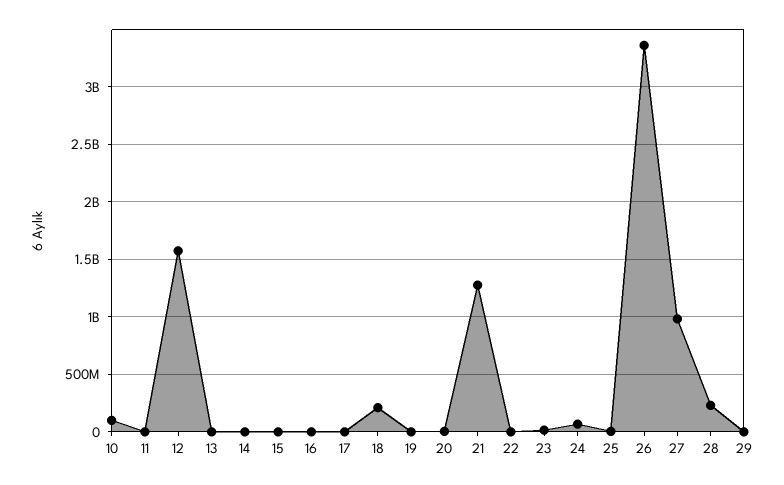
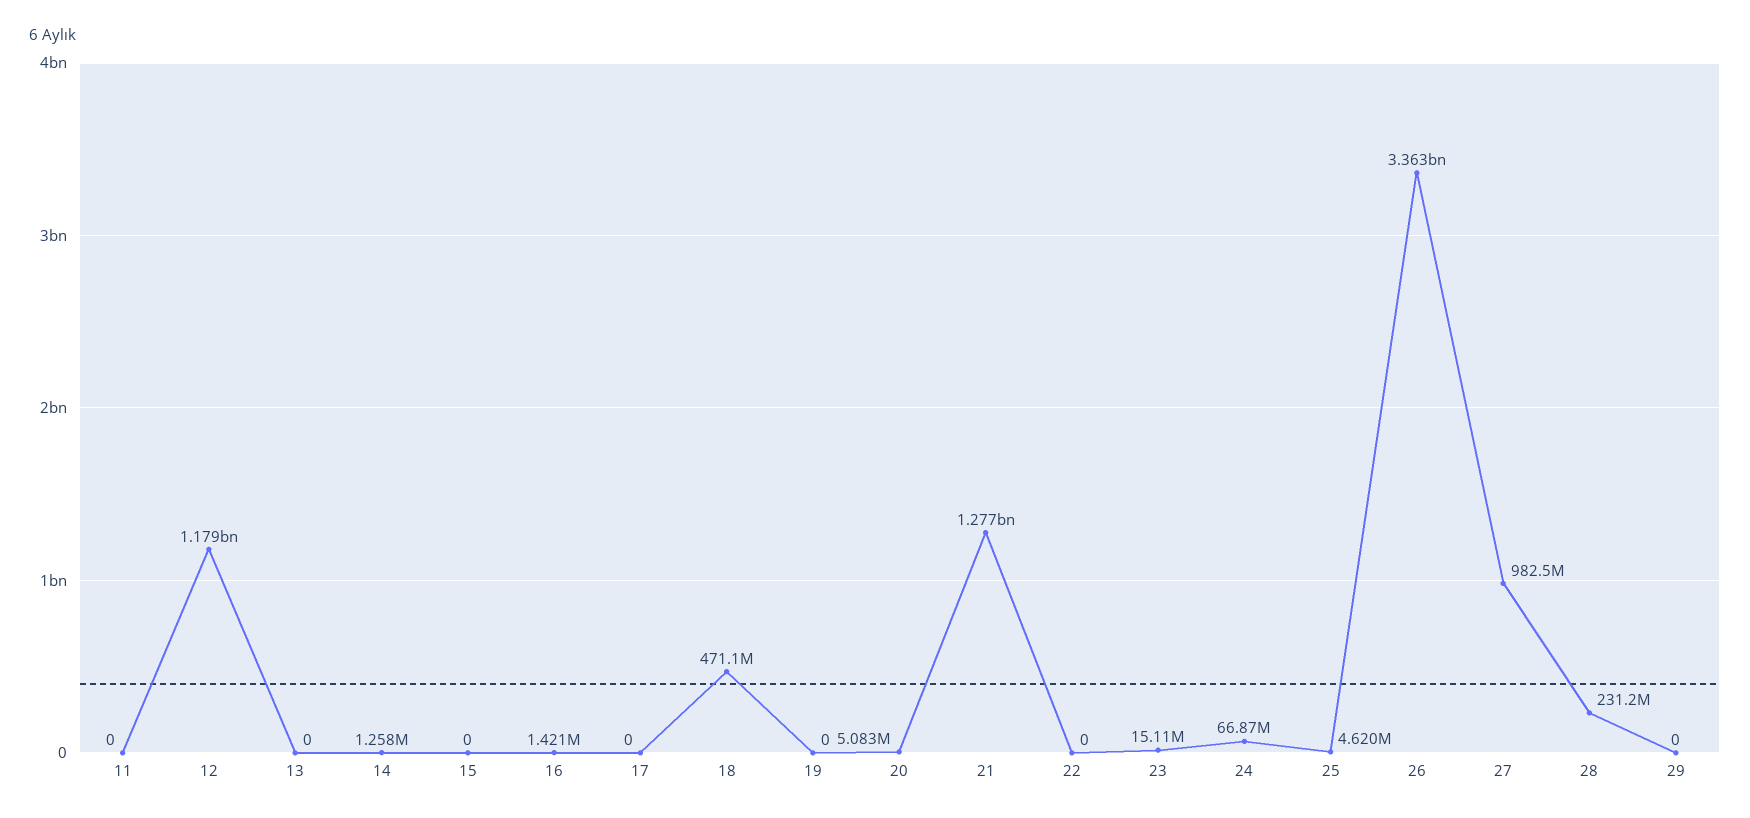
10: 100000000 -> none
12: 1600000000 -> 1179000000
18: 200000000 -> 471100000

